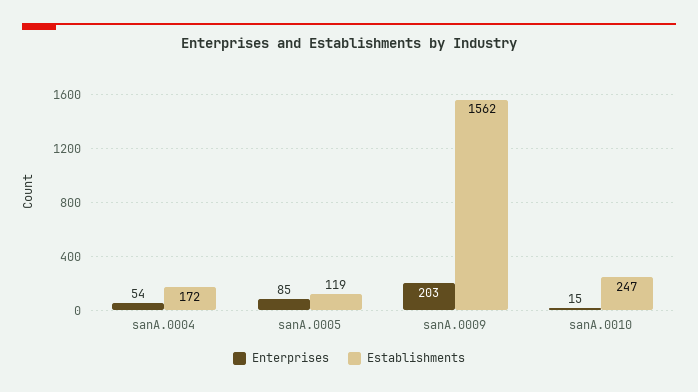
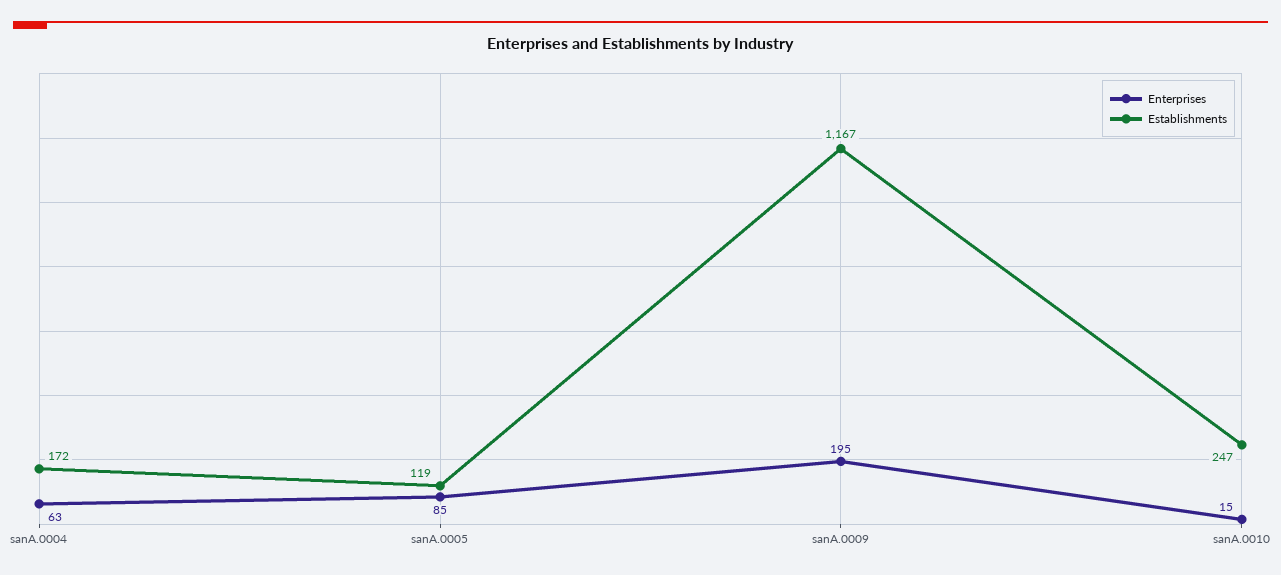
Enterprises, sanA.0004: 54 -> 63
Enterprises, sanA.0009: 203 -> 195
Establishments, sanA.0009: 1562 -> 1167

